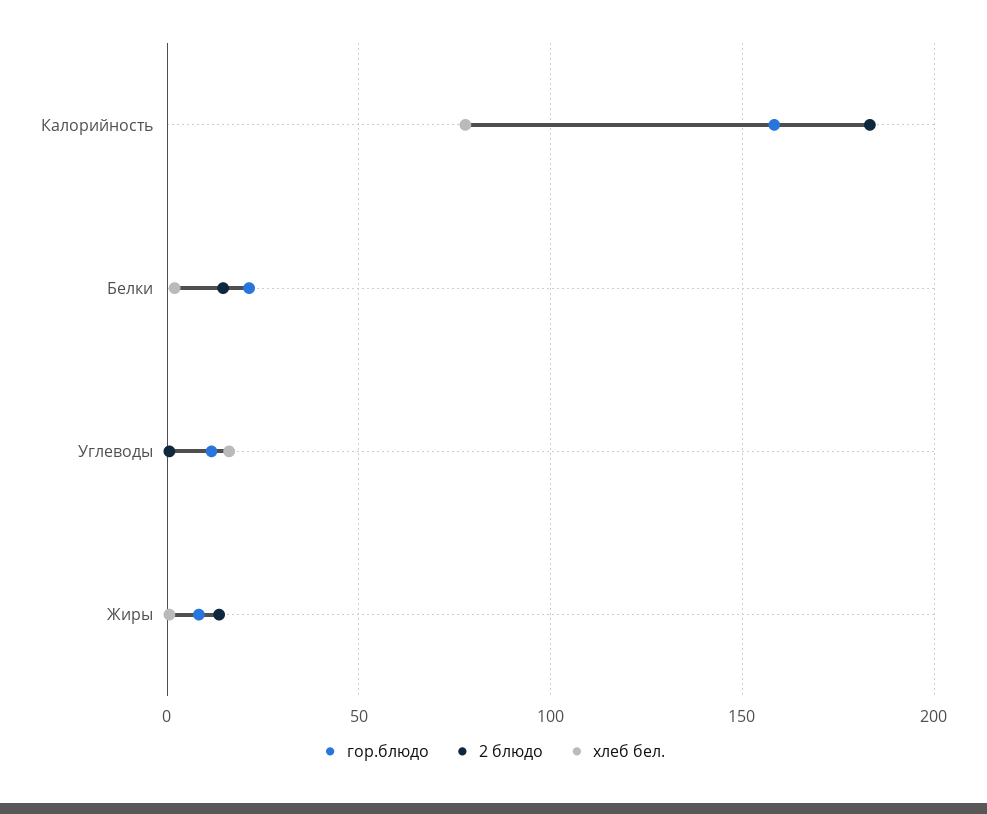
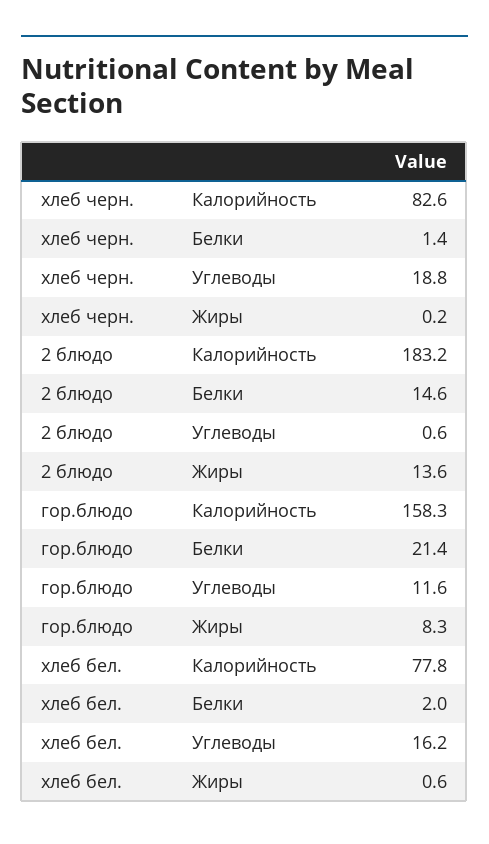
хлеб черн., Калорийность: none -> 82.6
хлеб черн., Белки: none -> 1.4
хлеб черн., Углеводы: none -> 18.8
хлеб черн., Жиры: none -> 0.2

